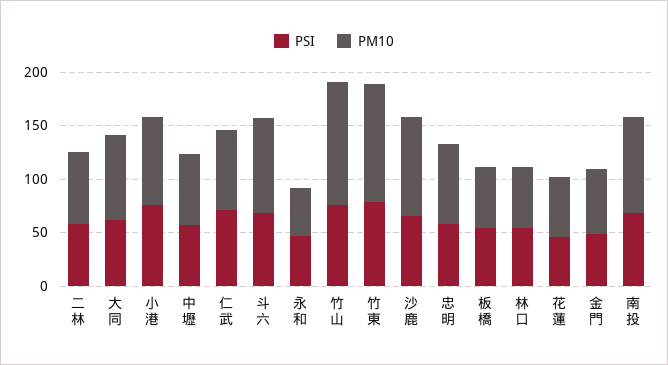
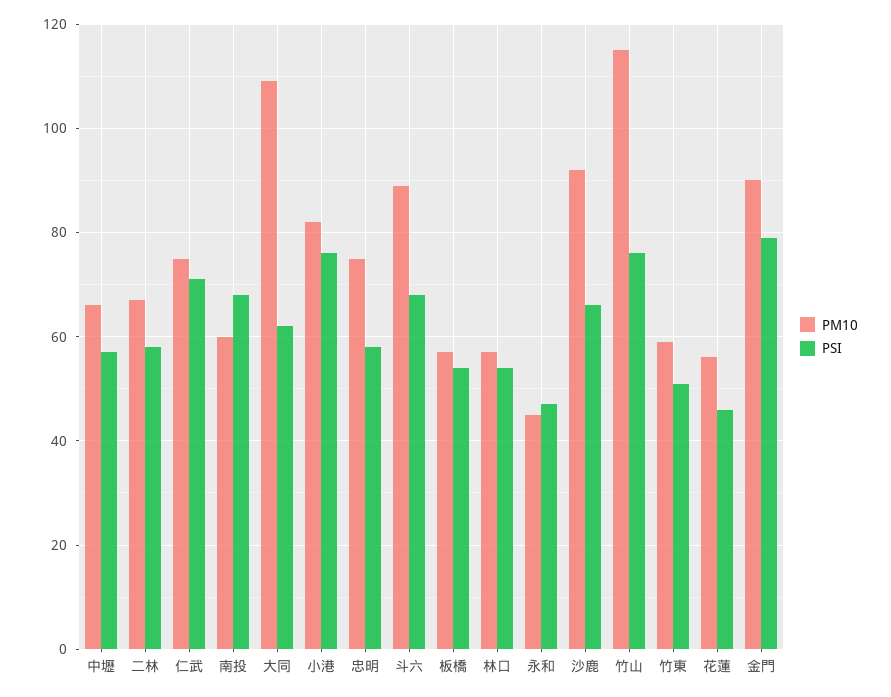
PM10, 大同: 80 -> 110
PSI, 竹東: 80 -> 50
PM10, 竹東: 110 -> 60
PSI, 金門: 50 -> 80
PM10, 金門: 60 -> 90
PM10, 南投: 90 -> 60

